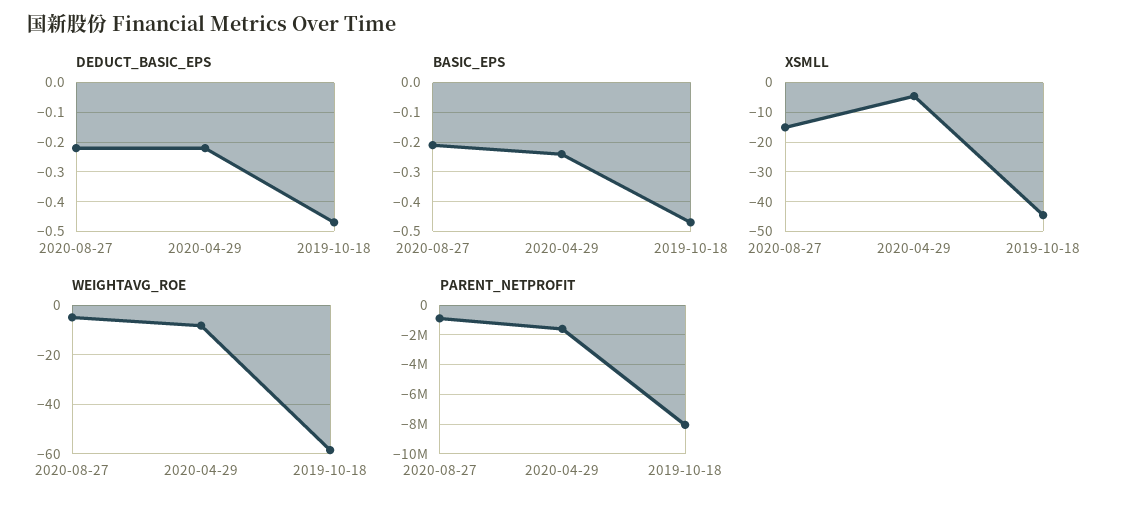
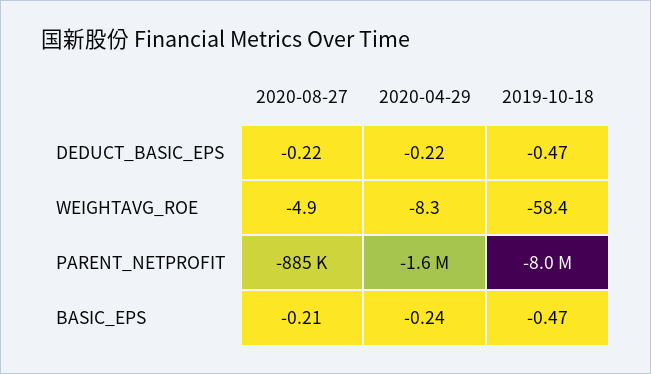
XSMLL, 2020-08-27: -15 -> none
XSMLL, 2020-04-29: -5 -> none
XSMLL, 2019-10-18: -45 -> none

